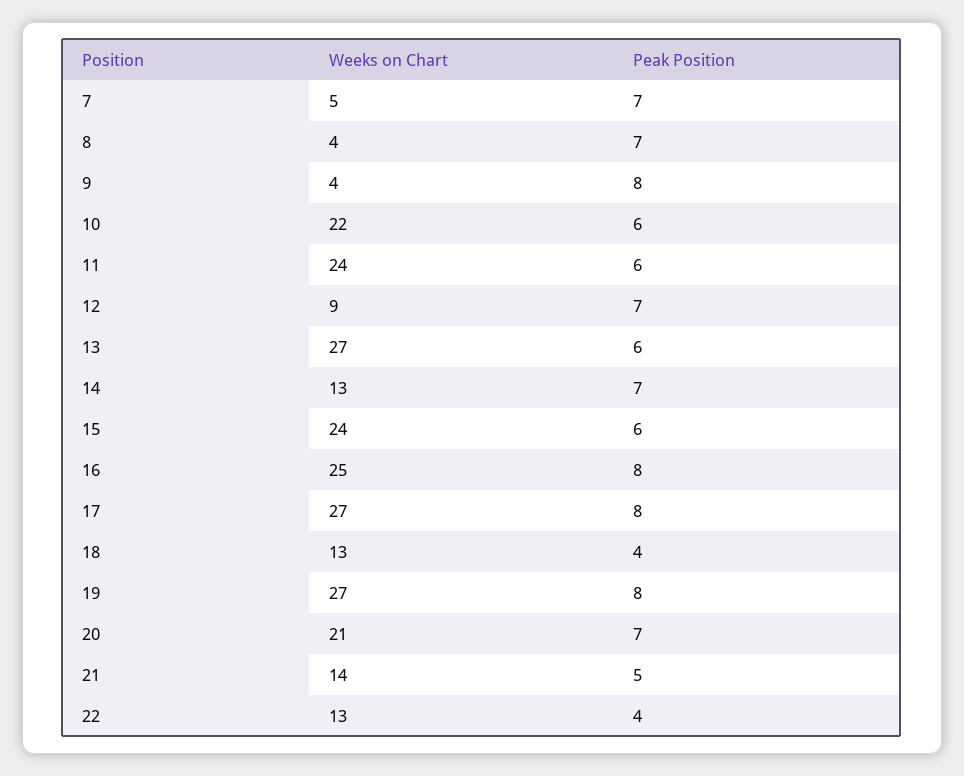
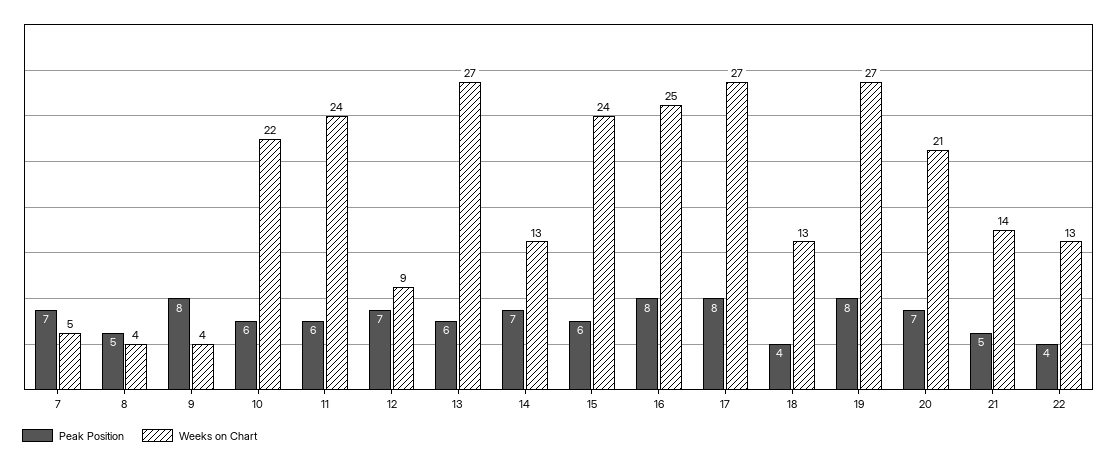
Peak Position, 8: 7 -> 5

